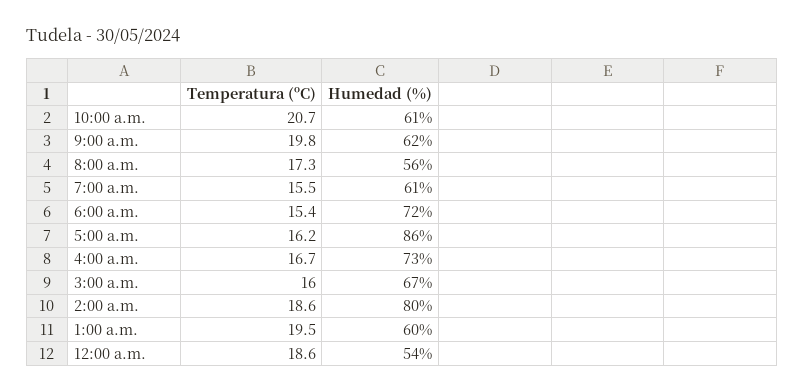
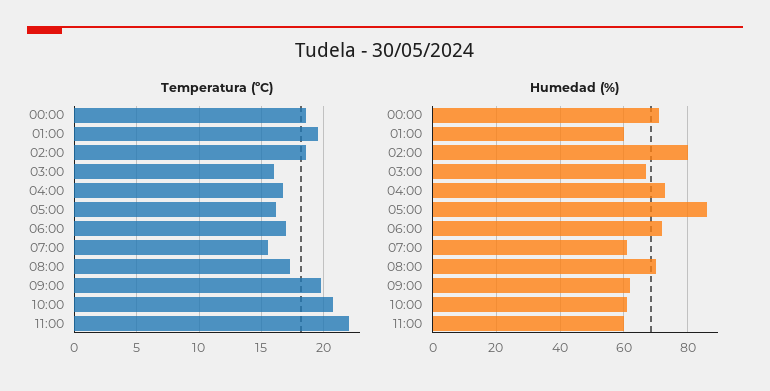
Humedad (%), 8:00 a.m.: 56 -> 70
Temperatura (ºC), 6:00 a.m.: 15.4 -> 17
Humedad (%), 12:00 a.m.: 54 -> 70
Temperatura (ºC), 11:00: none -> 22
Humedad (%), 11:00: none -> 60

